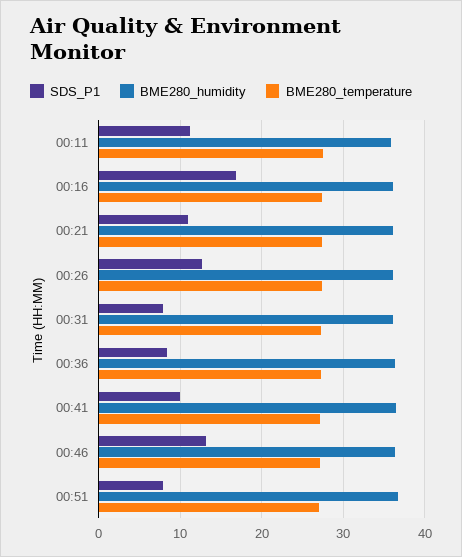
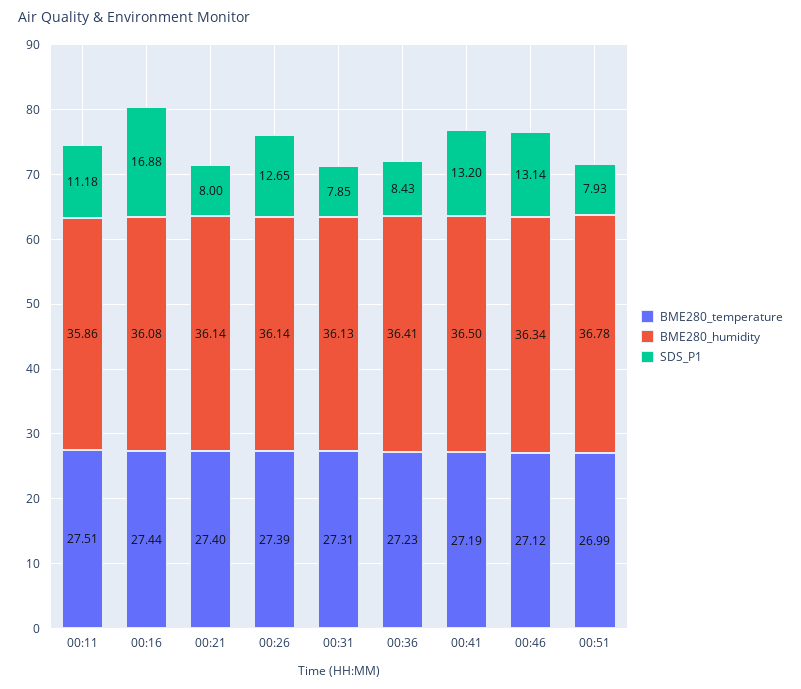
SDS_P1, 00:21: 11 -> 8
SDS_P1, 00:41: 10 -> 13.2

